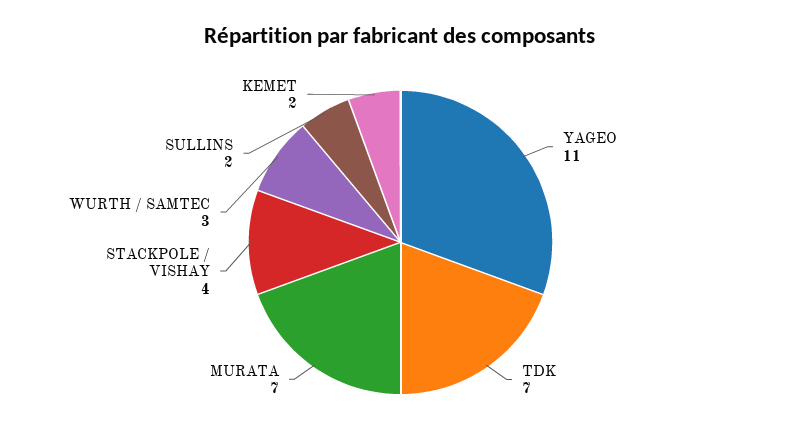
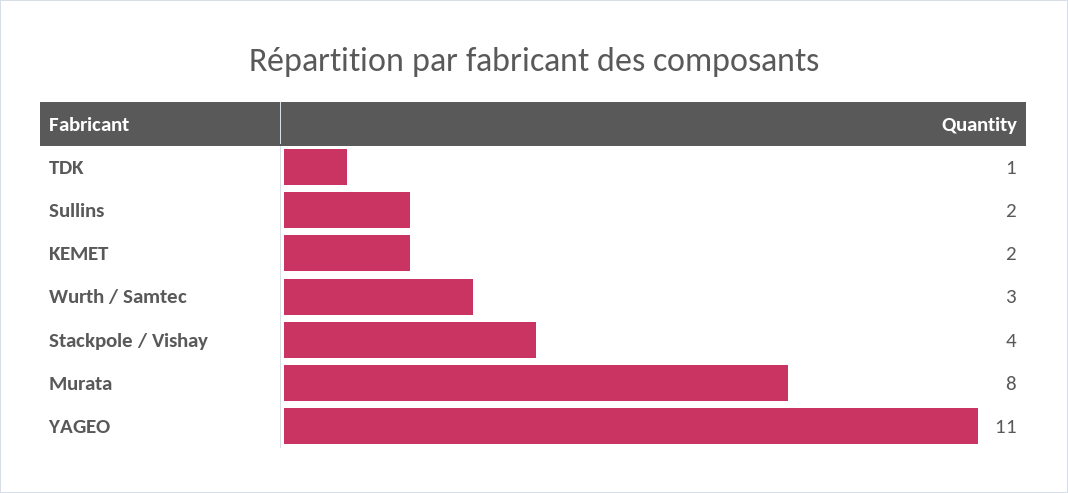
TDK: 7 -> 1
MURATA: 7 -> 8

